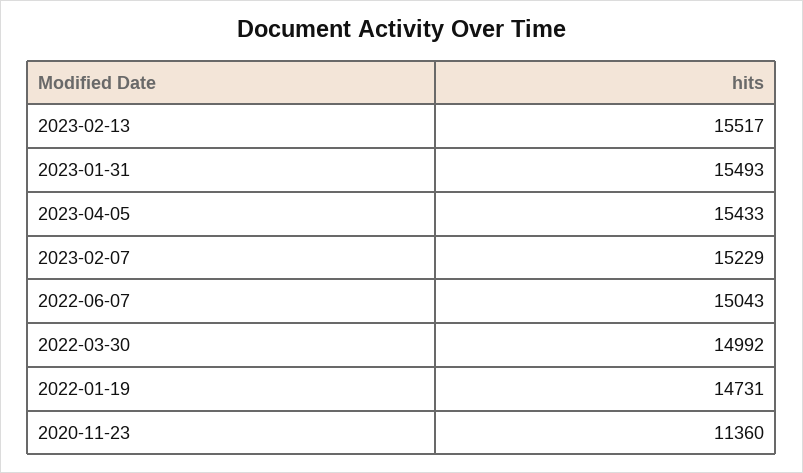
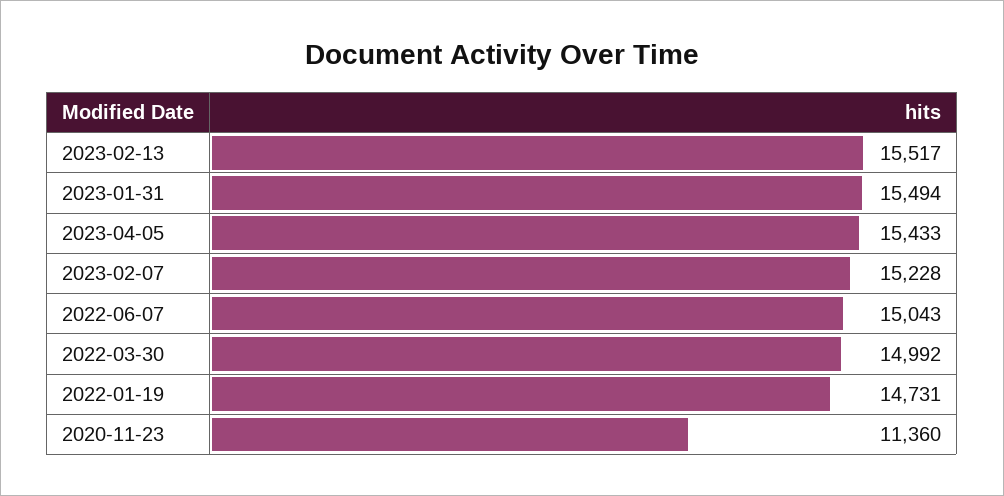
2023-01-31: 15493 -> 15494
2023-02-07: 15229 -> 15228

